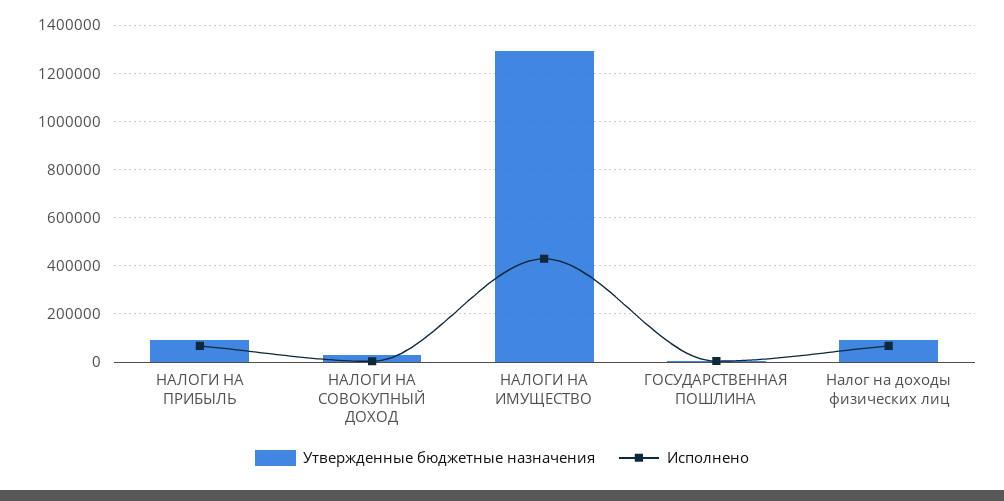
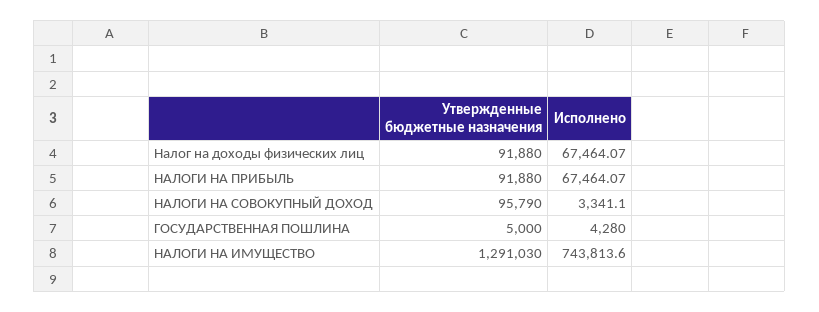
Утвержденные бюджетные назначения, НАЛОГИ НА СОВОКУПНЫЙ ДОХОД: 25000 -> 95790
Исполнено, НАЛОГИ НА ИМУЩЕСТВО: 425000 -> 743813.6

